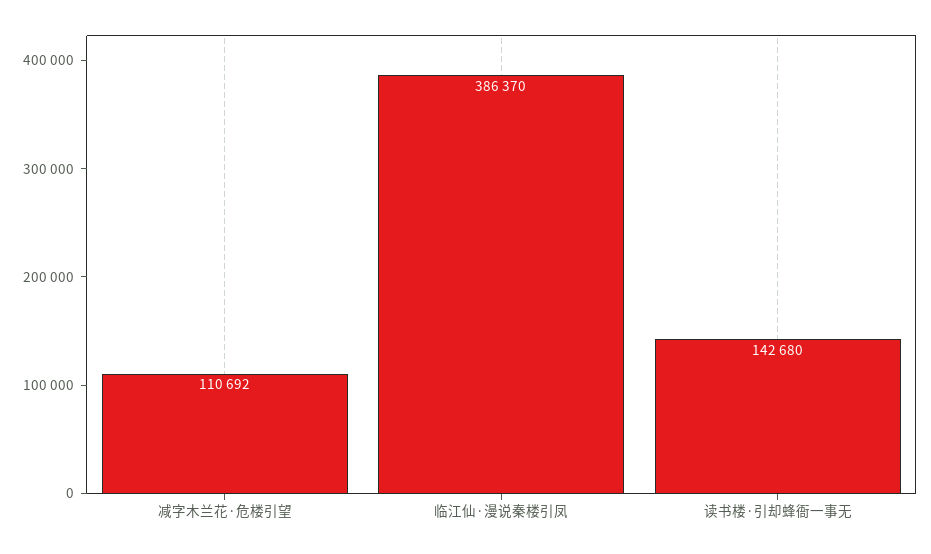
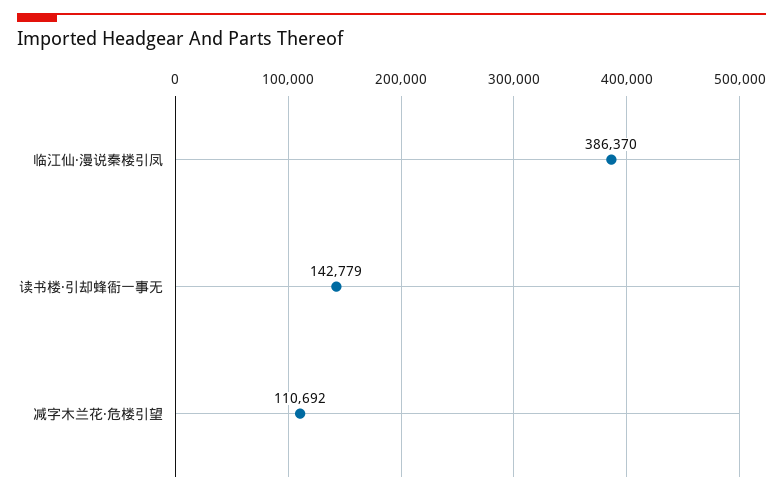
读书楼·引却蜂衙一事无: 142680 -> 142779

